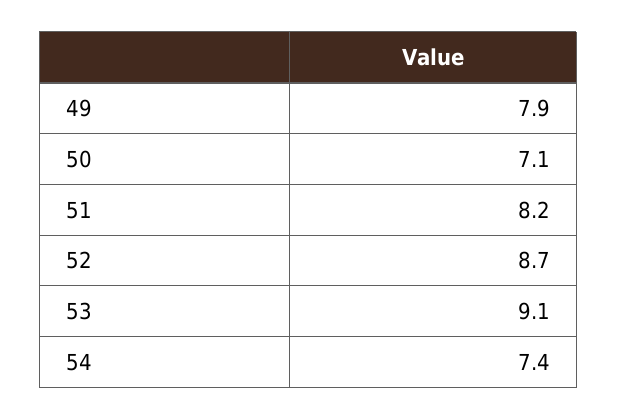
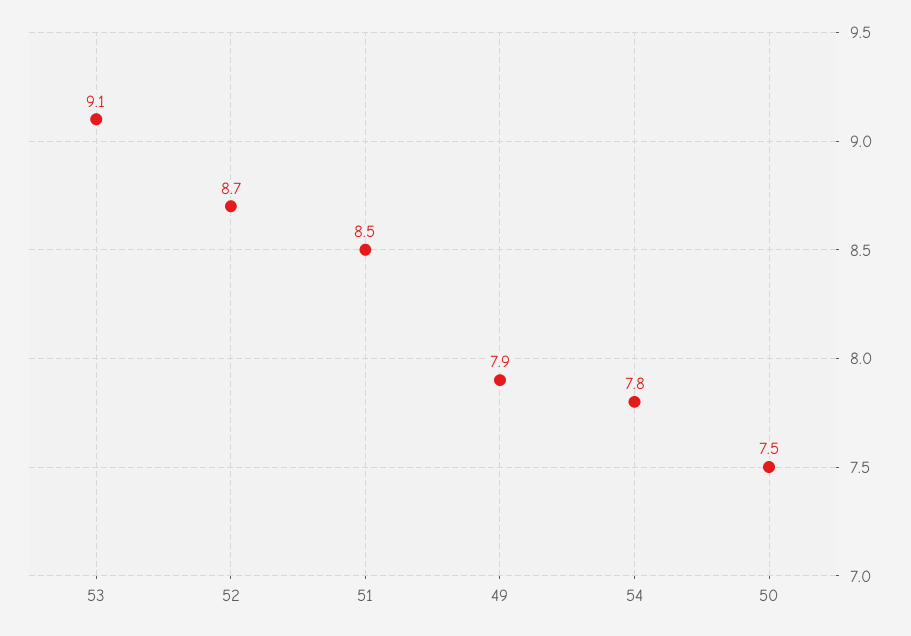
50: 7.1 -> 7.5
51: 8.2 -> 8.5
54: 7.4 -> 7.8

